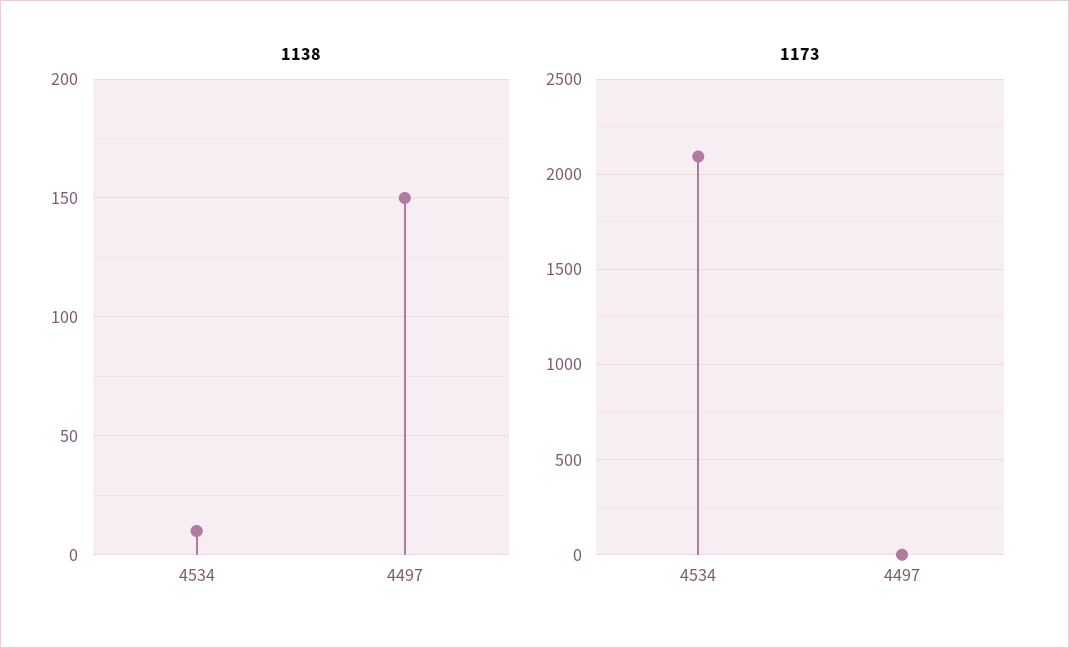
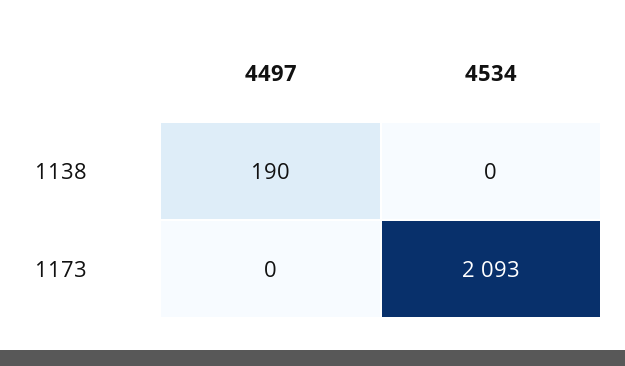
1138, 4534: 10 -> 0
1138, 4497: 150 -> 190

